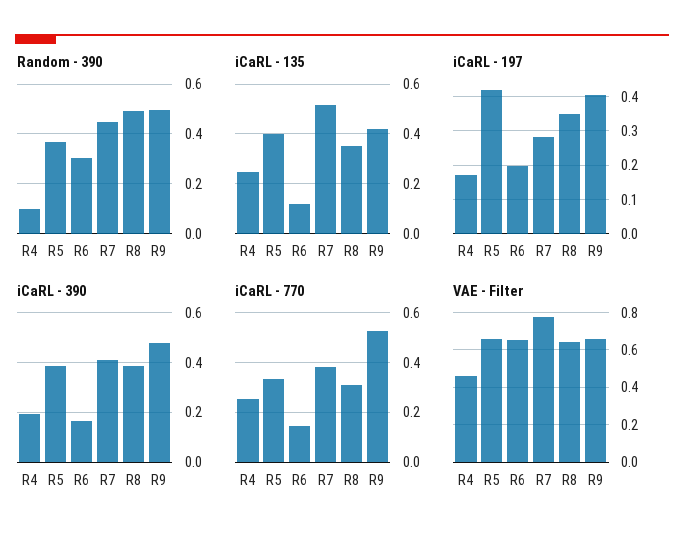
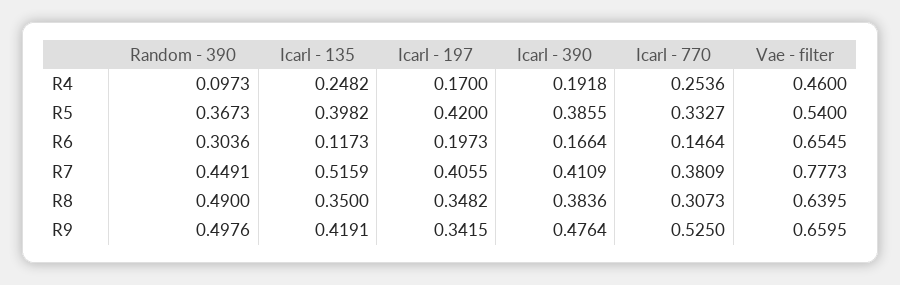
iCaRL - 197, R7: 0.28 -> 0.4055
iCaRL - 197, R9: 0.4 -> 0.3415
VAE - Filter, R5: 0.65 -> 0.54

